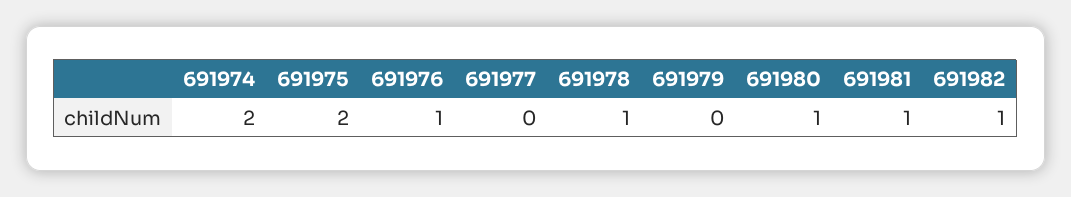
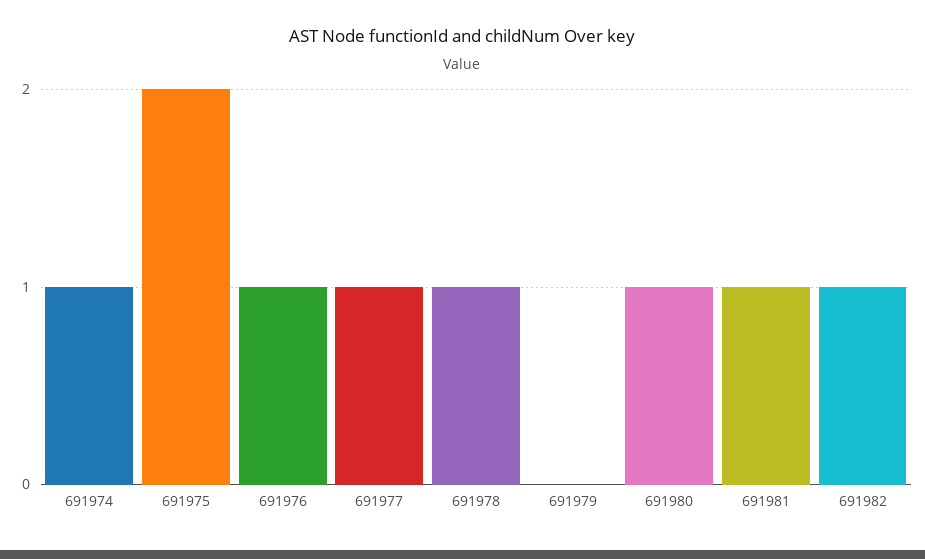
691974: 2 -> 1
691977: 0 -> 1

